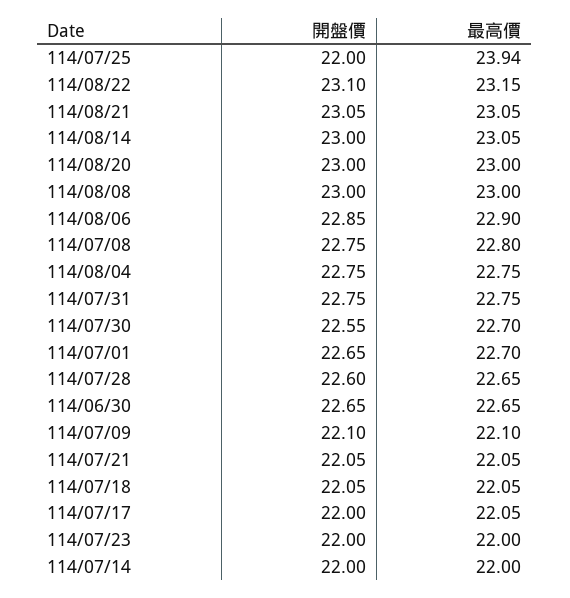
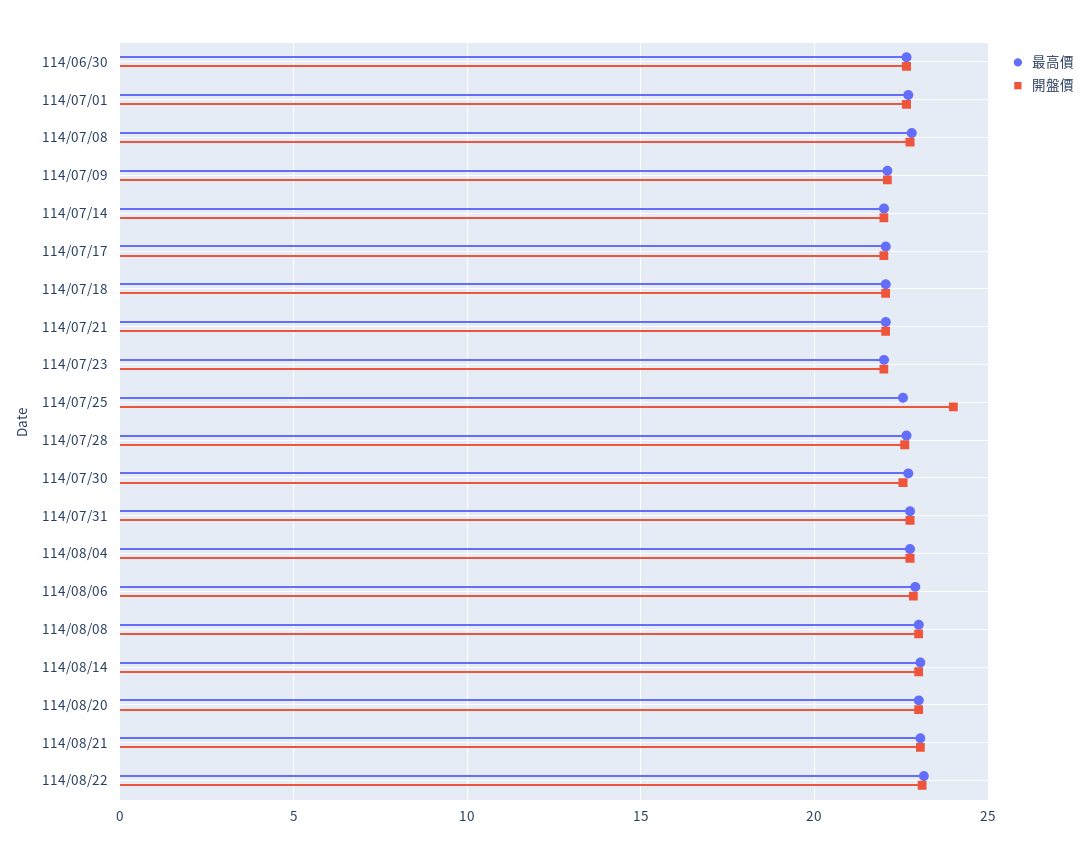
開盤價, 114/07/25: 22 -> 24
最高價, 114/07/25: 23.94 -> 22.5

